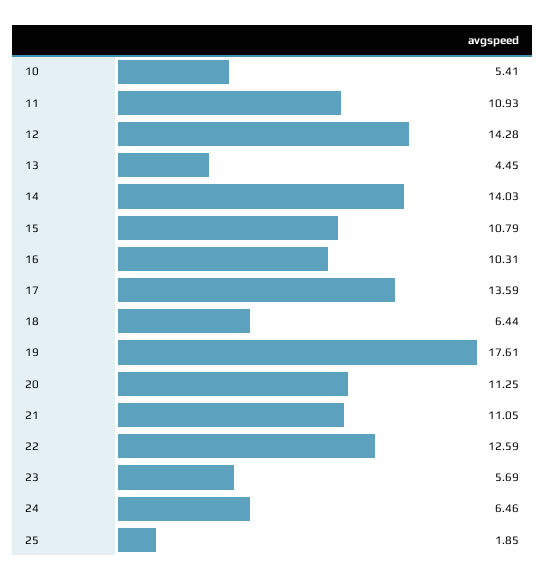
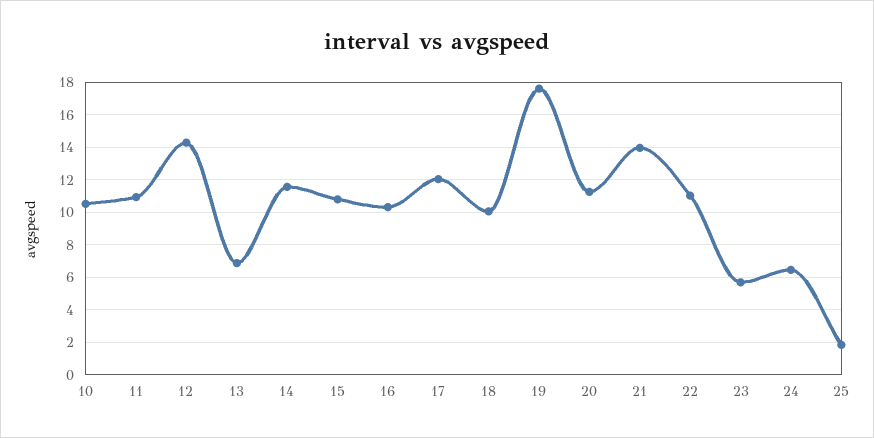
10: 5.41 -> 10.5
13: 4.45 -> 7
14: 14.03 -> 11.5
17: 13.59 -> 12
18: 6.44 -> 10
21: 11.05 -> 14
22: 12.59 -> 11

